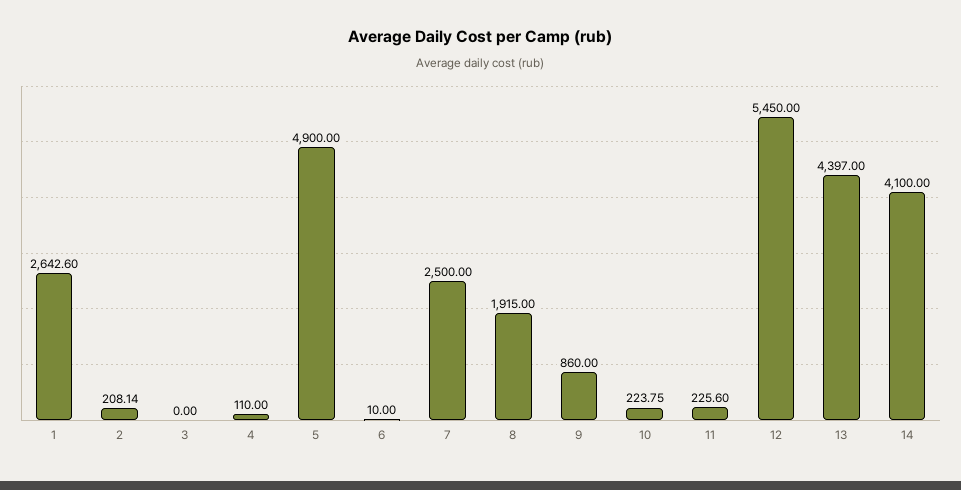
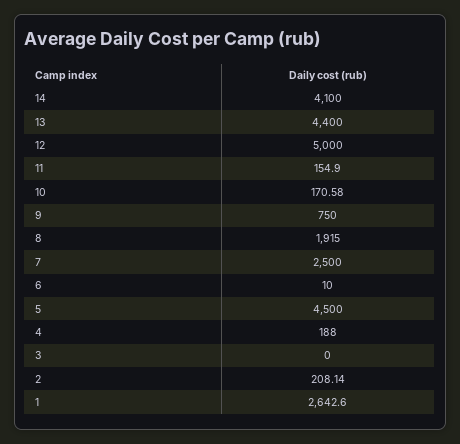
4: 110 -> 188
5: 4900 -> 4500
9: 860 -> 750
10: 223.75 -> 170.58
11: 225.6 -> 154.9
12: 5450 -> 5000
13: 4397 -> 4400

